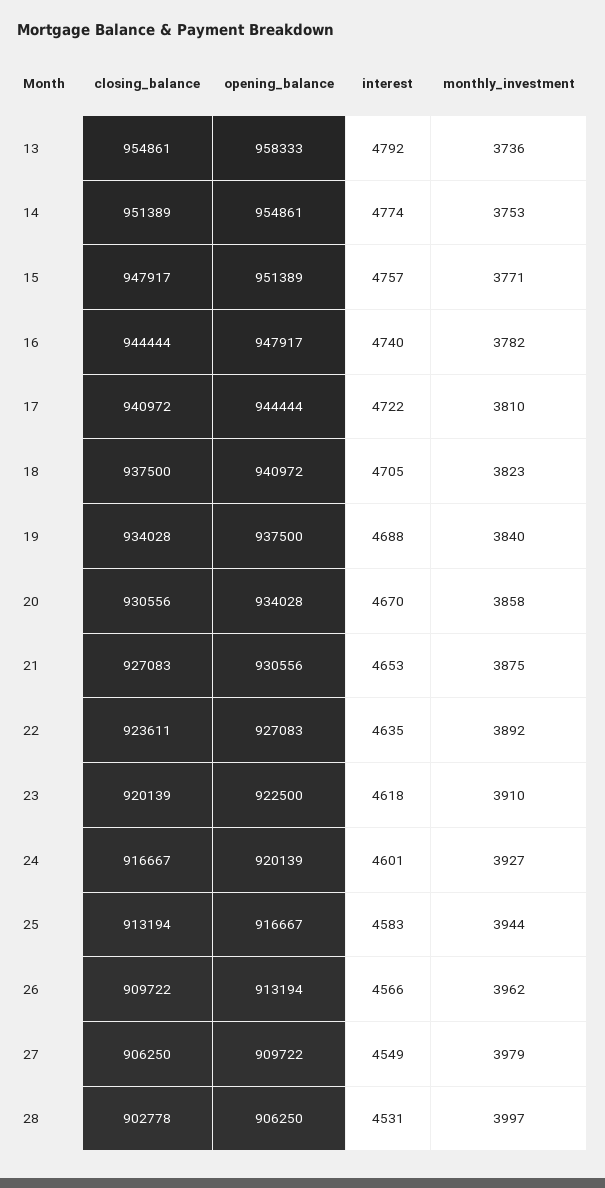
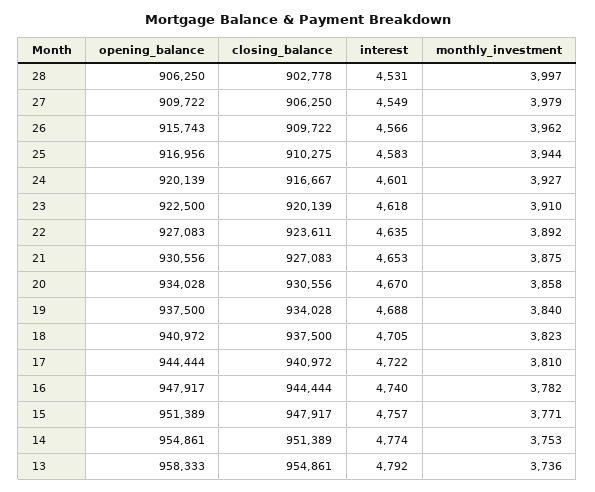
closing_balance, 25: 913194 -> 910275
opening_balance, 25: 916667 -> 916956
opening_balance, 26: 913194 -> 915743

